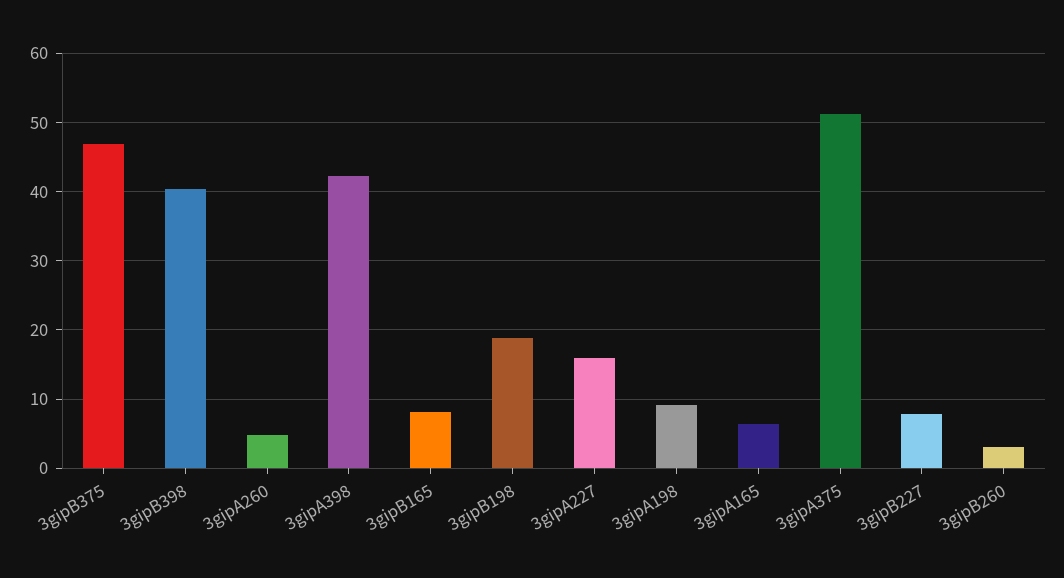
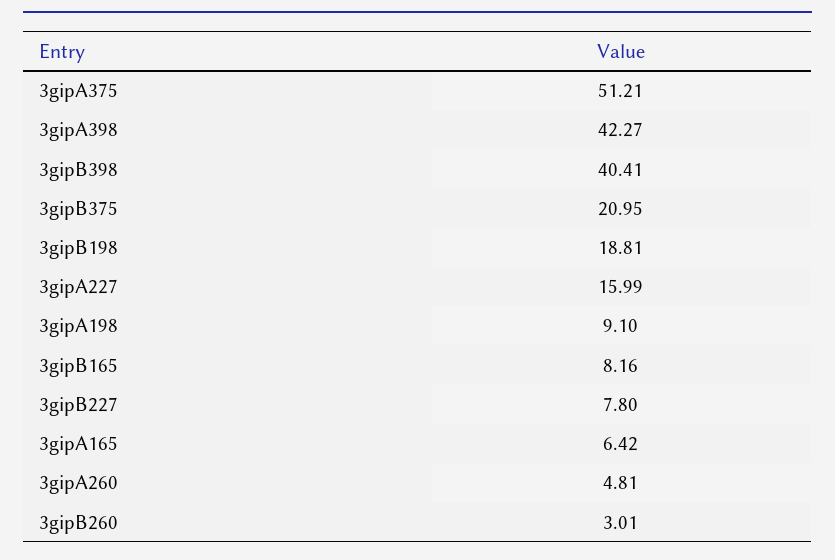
3gipB375: 47 -> 20.95

